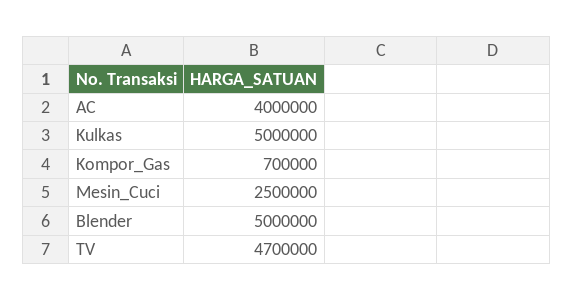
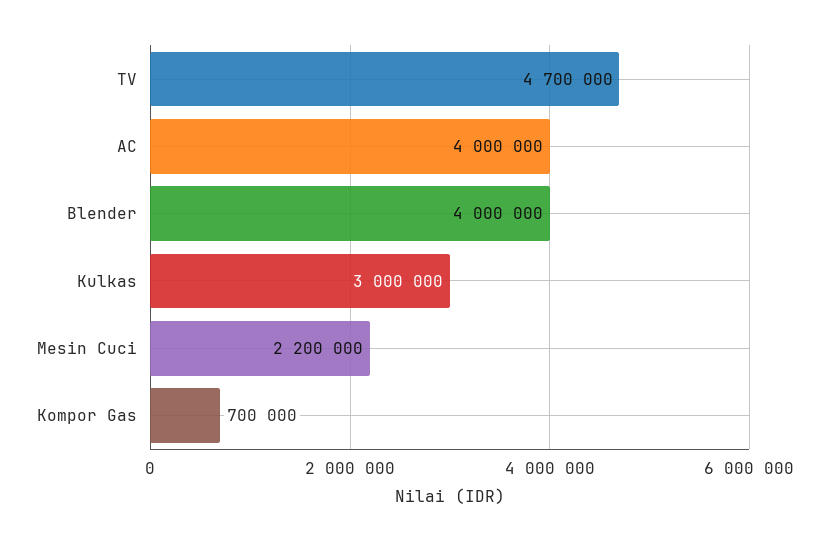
Kulkas: 5000000 -> 3000000
Mesin_Cuci: 2500000 -> 2200000
Blender: 5000000 -> 4000000

